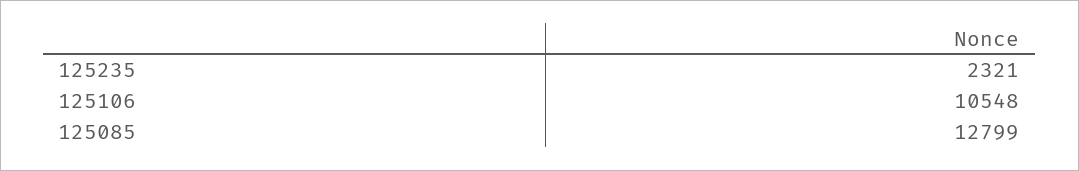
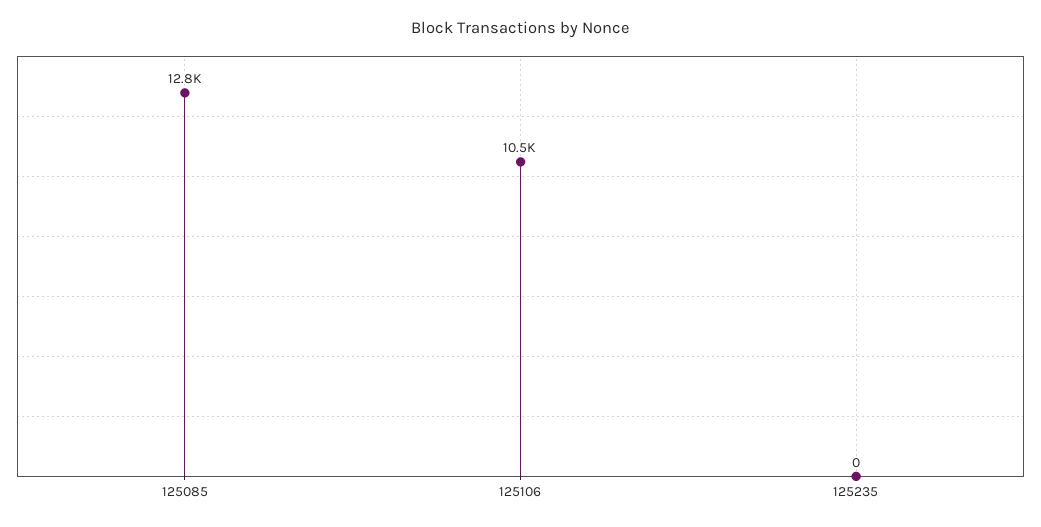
125235: 2321 -> 0

